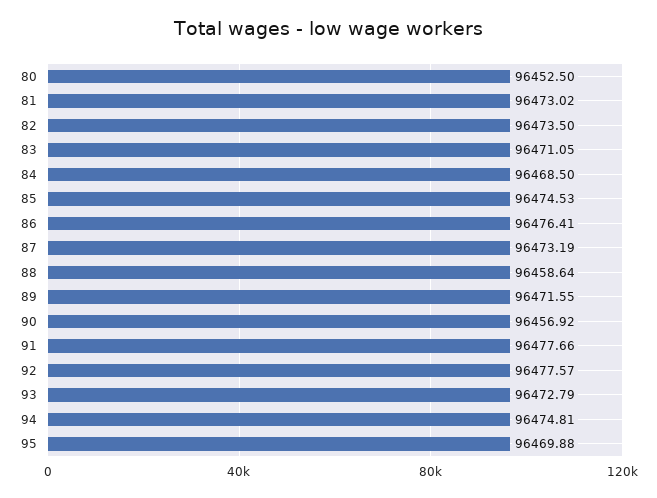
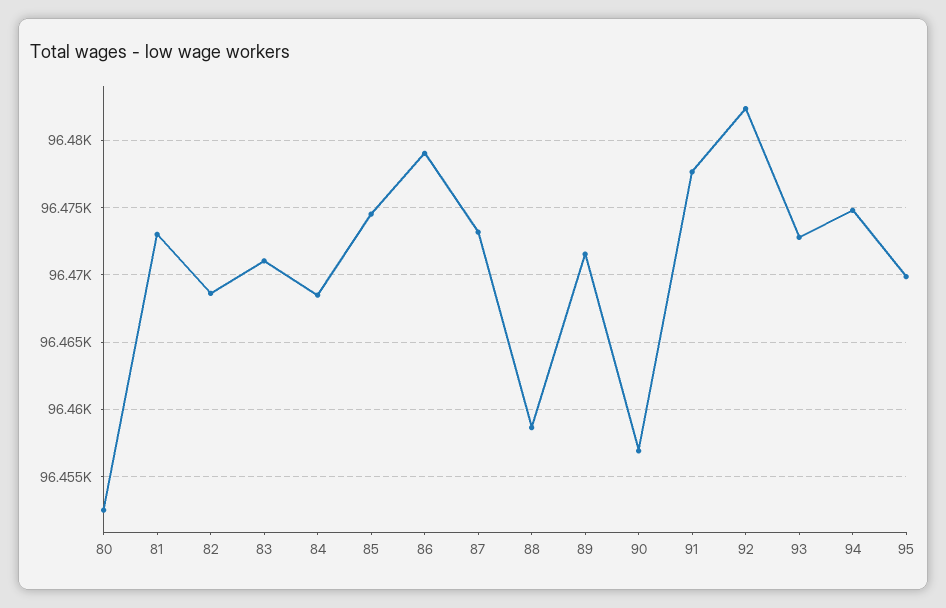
82: 96473.5 -> 96468.5
86: 96476.41 -> 96479
92: 96477.57 -> 96482.5

